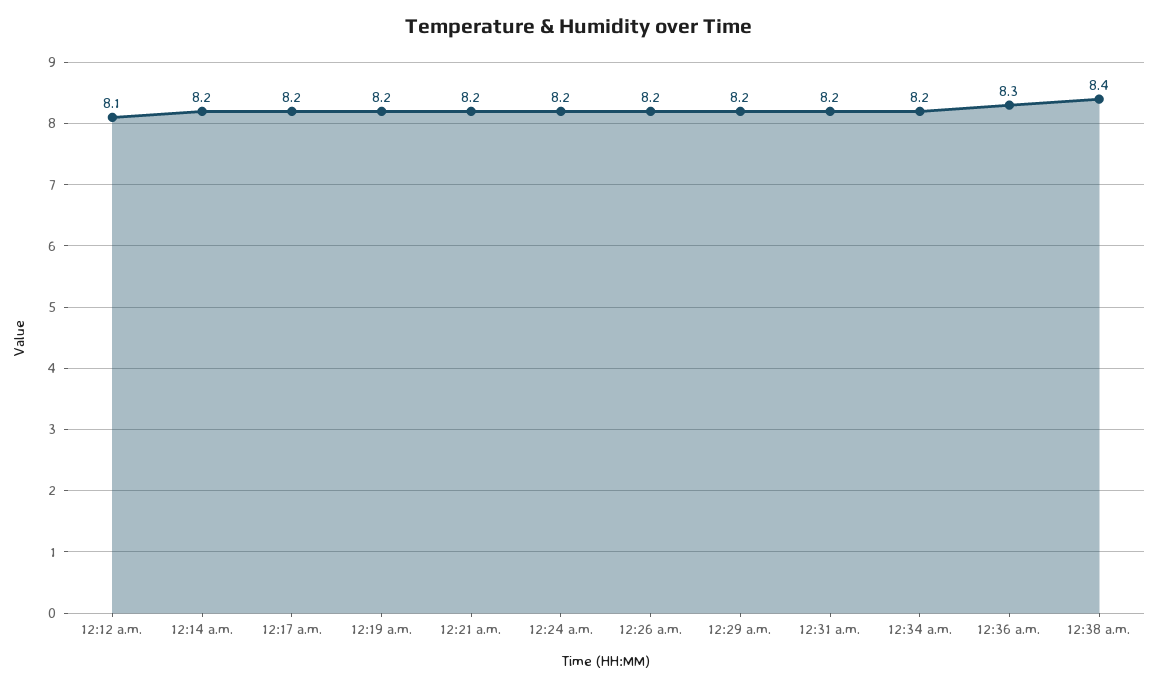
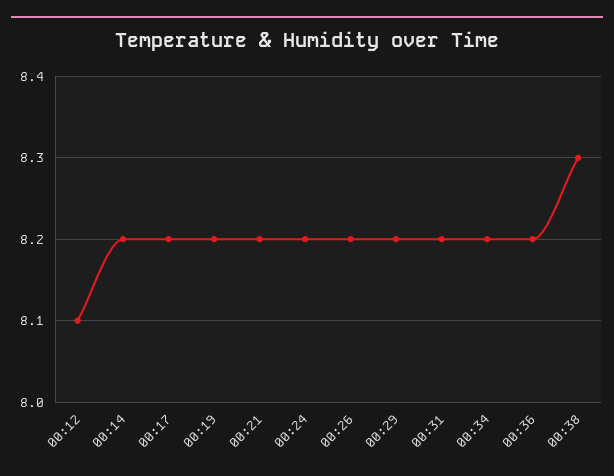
12:36 a.m.: 8.3 -> 8.2
12:38 a.m.: 8.4 -> 8.3

